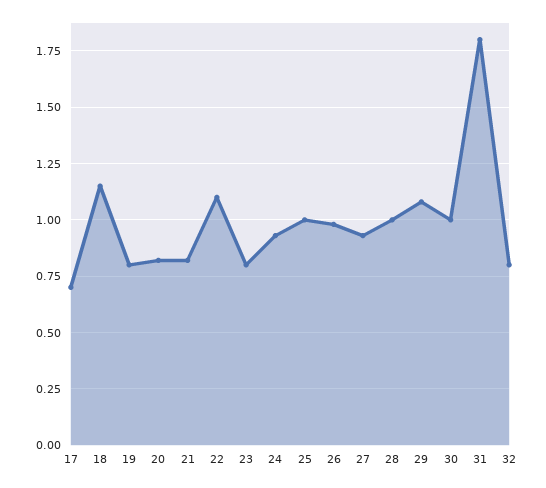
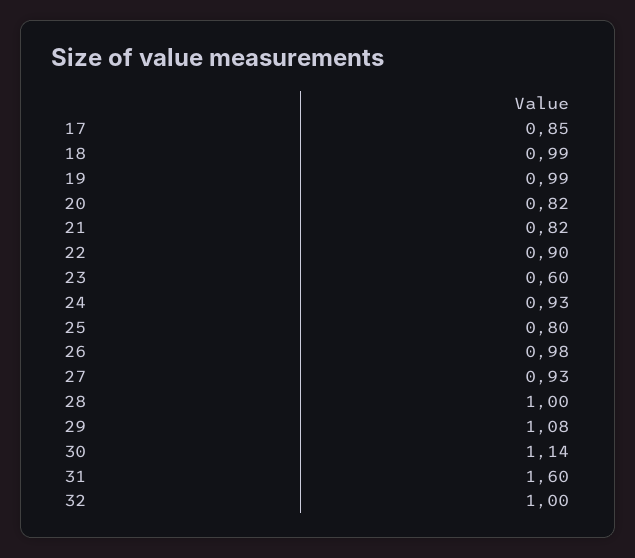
17: 0.7 -> 0.85
18: 1.15 -> 0.99
19: 0.8 -> 0.99
22: 1.1 -> 0.9
23: 0.8 -> 0.6
25: 1 -> 0.8
30: 1 -> 1.14
31: 1.8 -> 1.6
32: 0.8 -> 1

